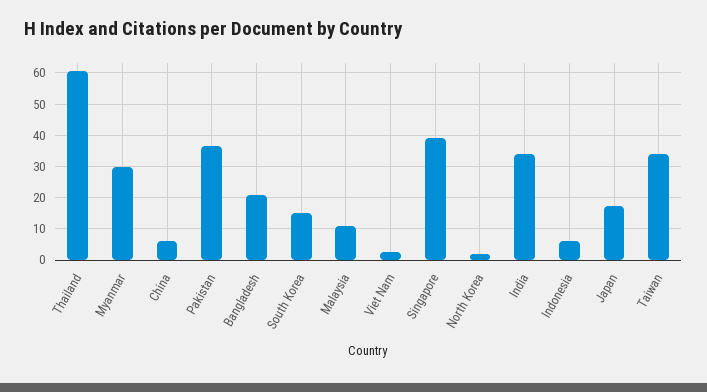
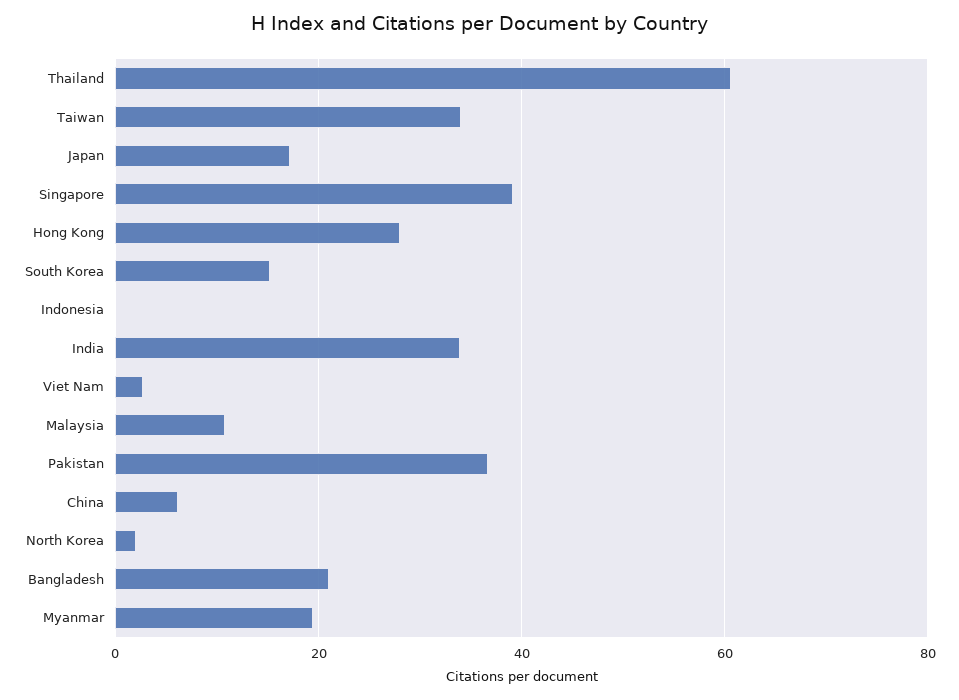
Myanmar: 30 -> 20
Indonesia: 6 -> 0
Hong Kong: none -> 28

